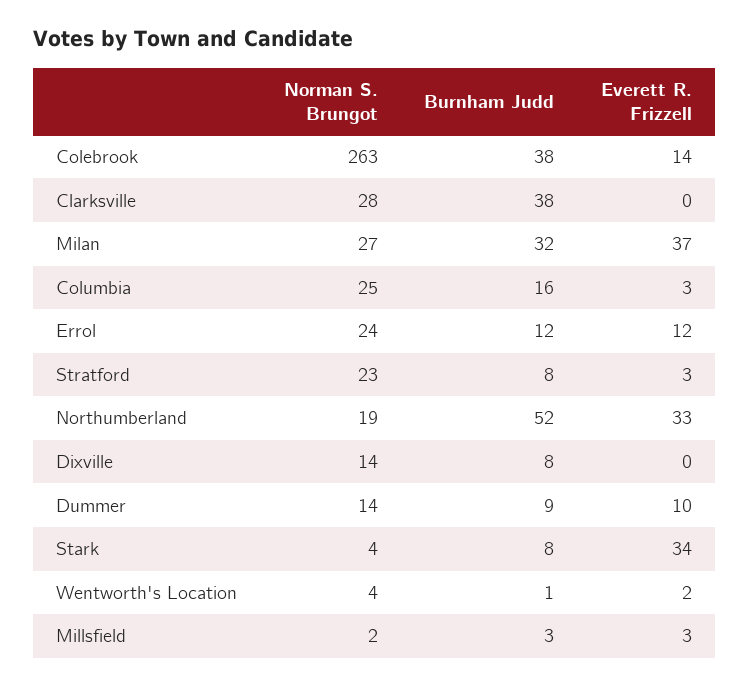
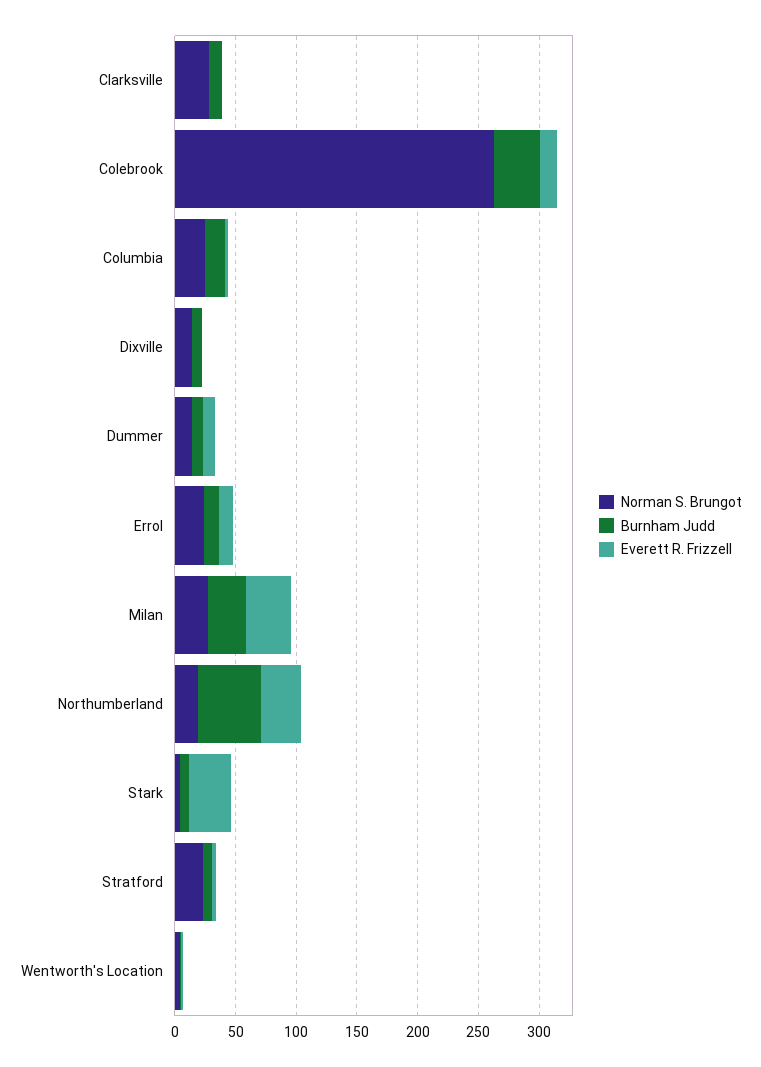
Burnham Judd, Clarksville: 38 -> 10
Norman S. Brungot, Millsfield: 2 -> none
Burnham Judd, Millsfield: 3 -> none
Everett R. Frizzell, Millsfield: 3 -> none

